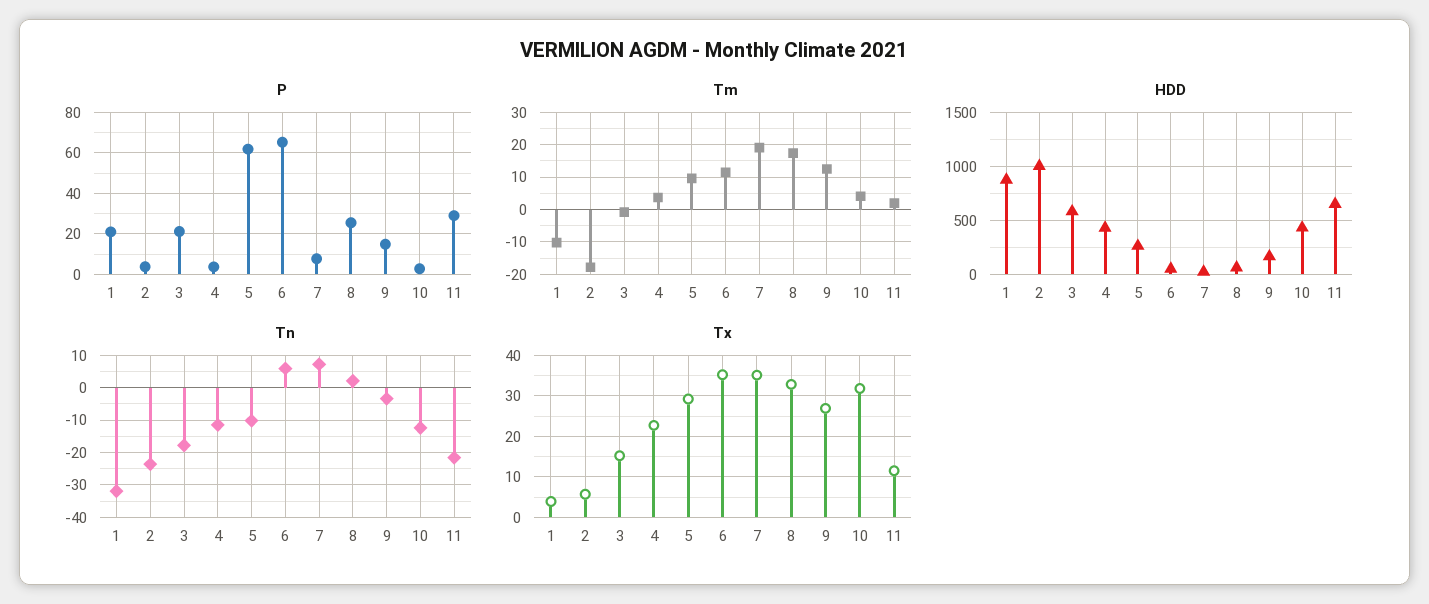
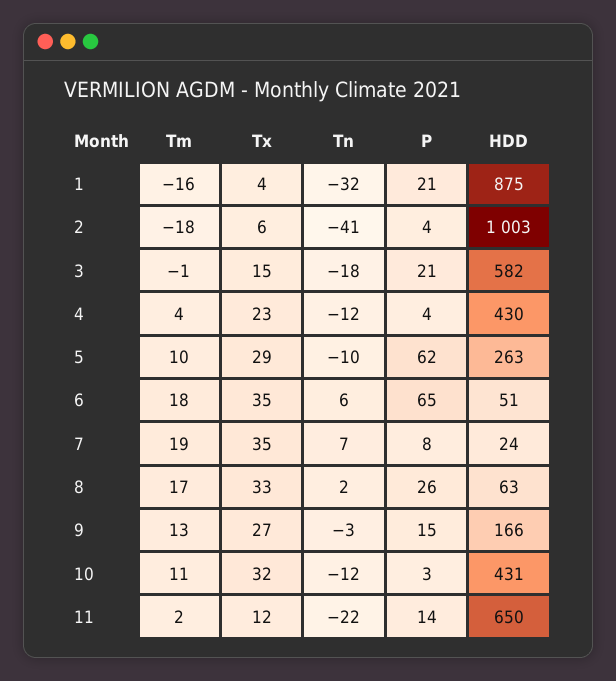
P, 11: 30 -> 14
Tm, 1: -10 -> -16
Tm, 6: 12 -> 18
Tm, 10: 4 -> 11
Tn, 2: -24 -> -41

